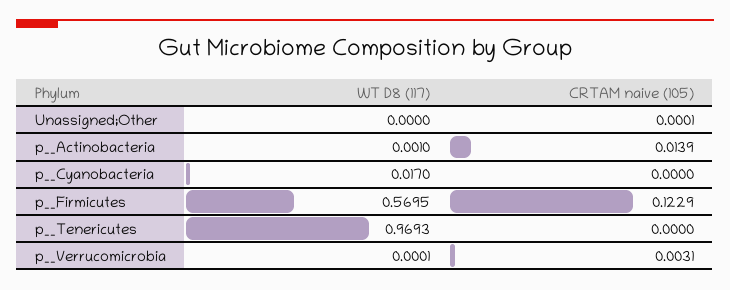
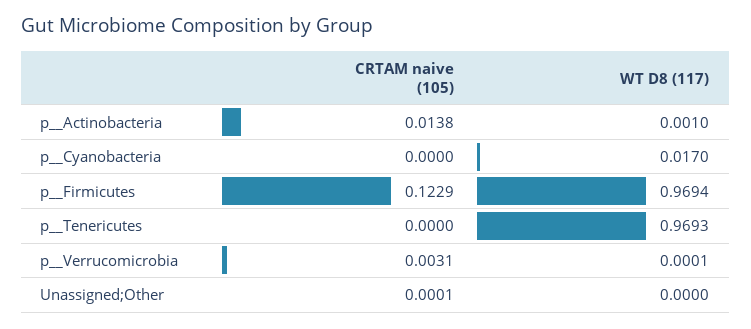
CRTAM naive (105), p__Actinobacteria: 0.0139 -> 0.0138
WT D8 (117), p__Firmicutes: 0.5695 -> 0.9694

